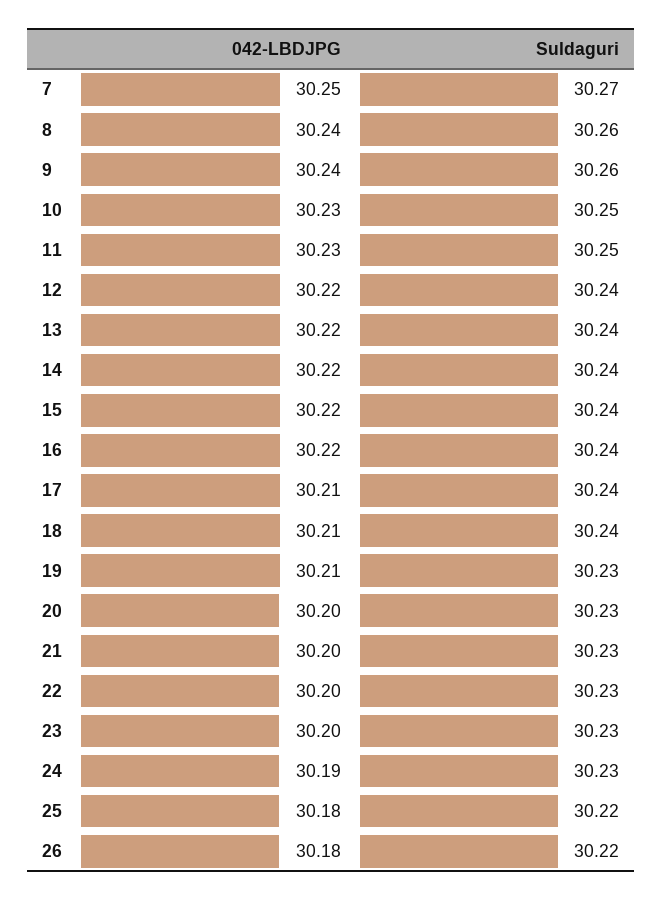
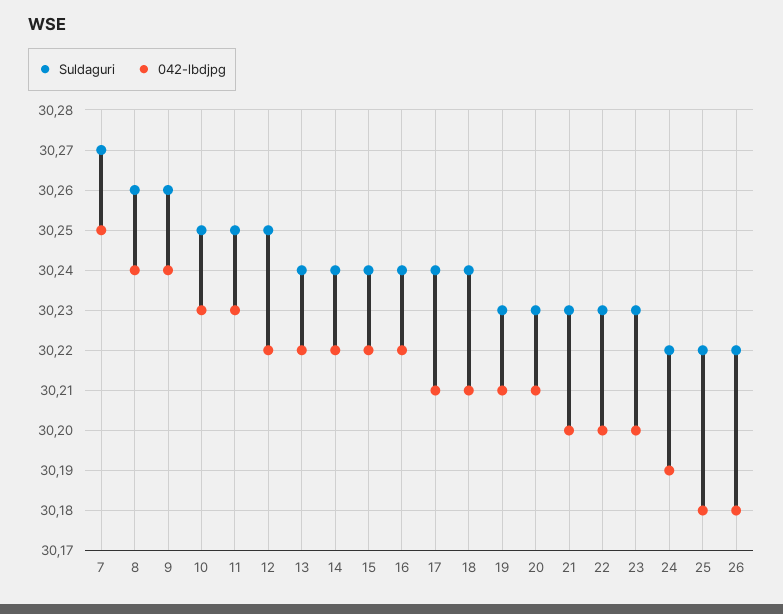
Suldaguri, 12: 30.24 -> 30.25
042-LBDJPG, 20: 30.2 -> 30.21
Suldaguri, 24: 30.23 -> 30.22

